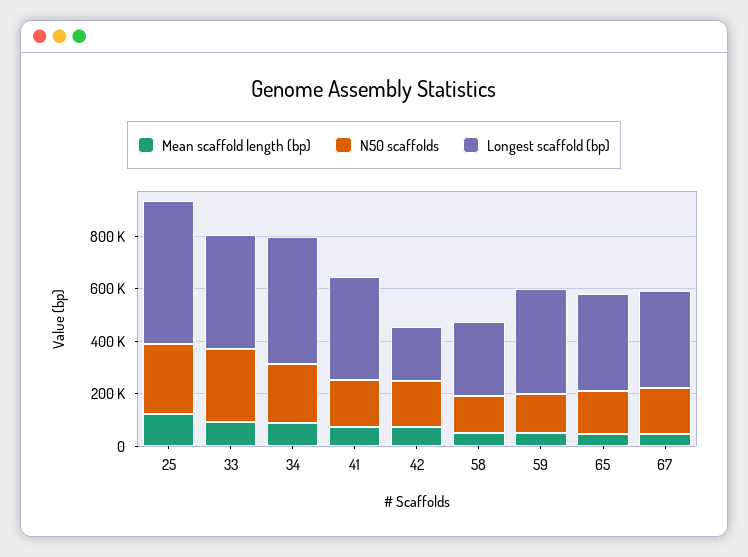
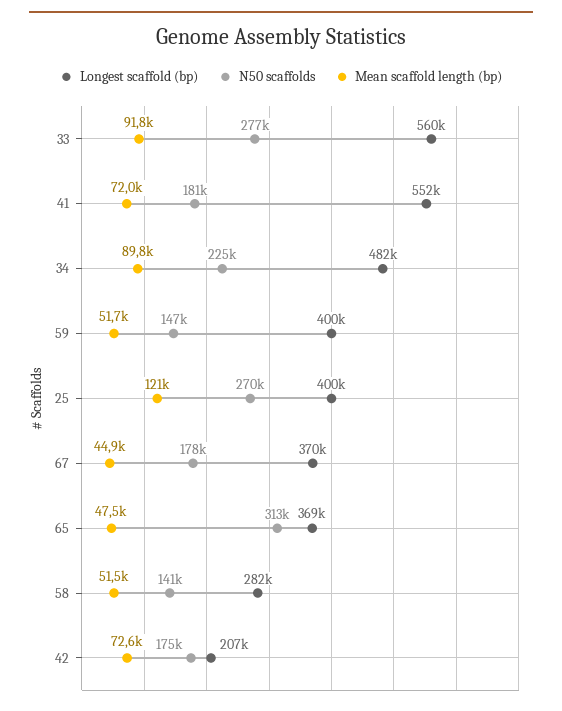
Longest scaffold (bp), 25: 550000 -> 400000
Longest scaffold (bp), 33: 450000 -> 560000
Longest scaffold (bp), 41: 400000 -> 552000
N50 scaffolds, 65: 150000 -> 313000

